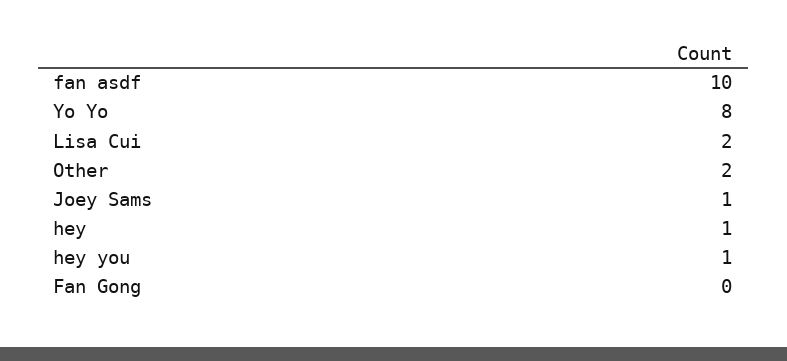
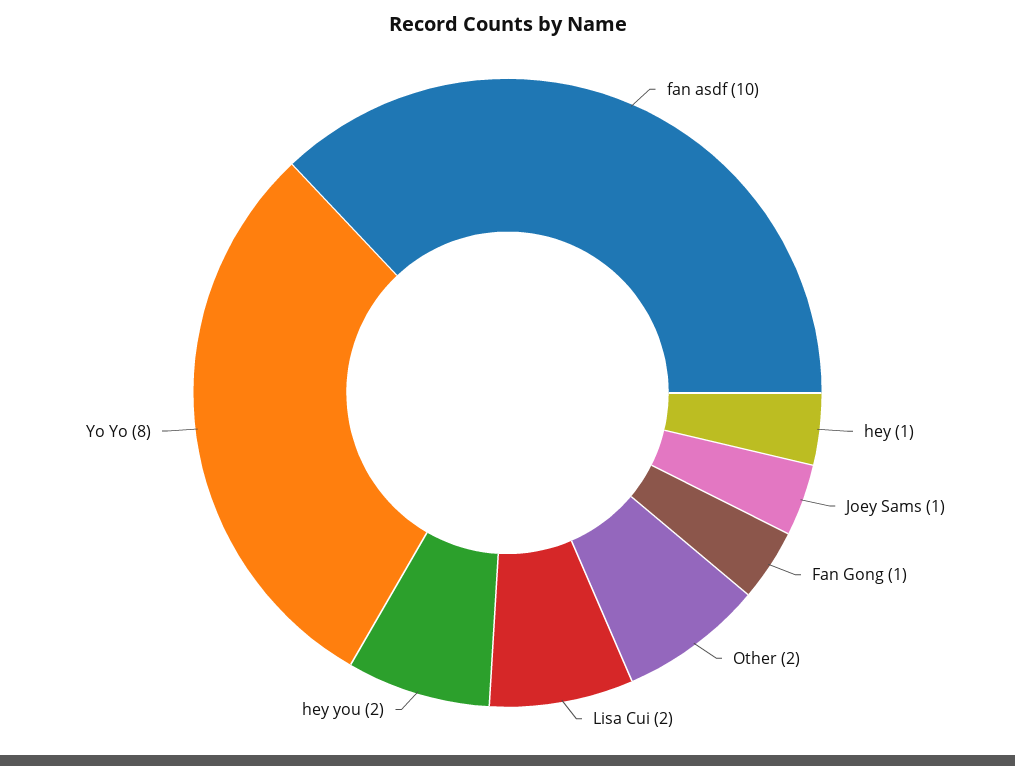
hey you: 1 -> 2
Fan Gong: 0 -> 1

